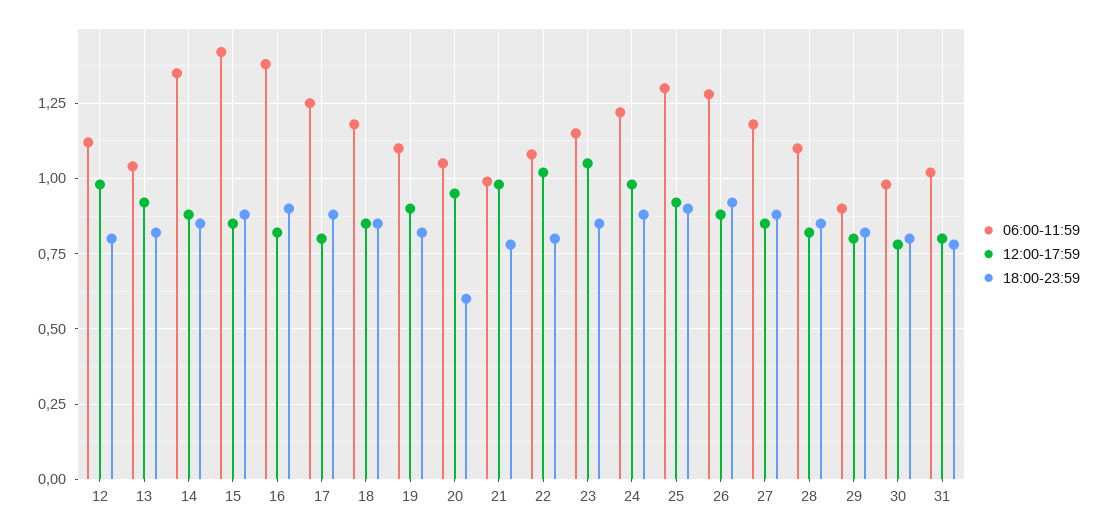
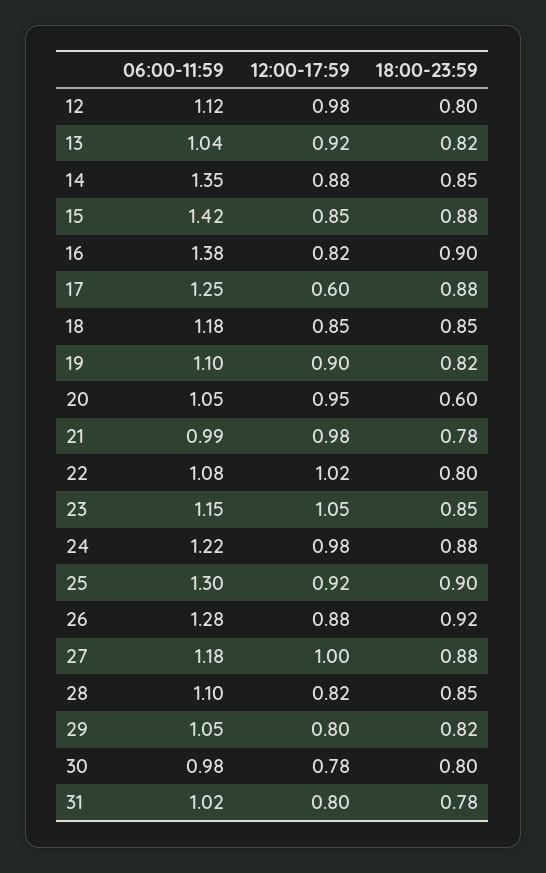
12:00-17:59, 17: 0.8 -> 0.6
12:00-17:59, 27: 0.85 -> 1
06:00-11:59, 29: 0.9 -> 1.05

